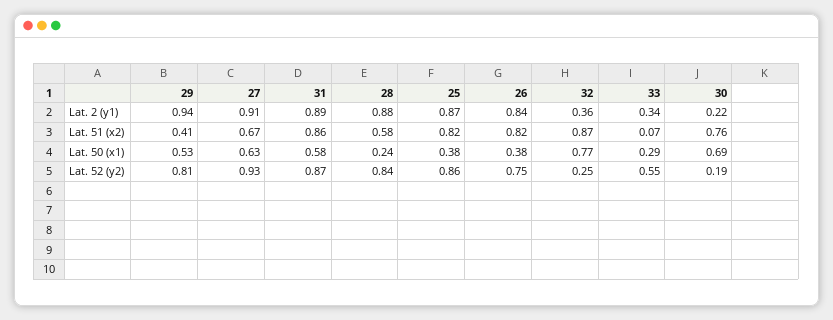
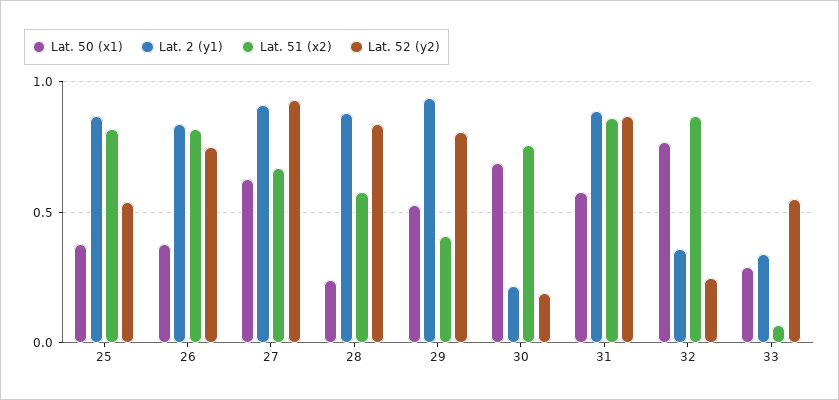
Lat. 52 (y2), 25: 0.86 -> 0.55

